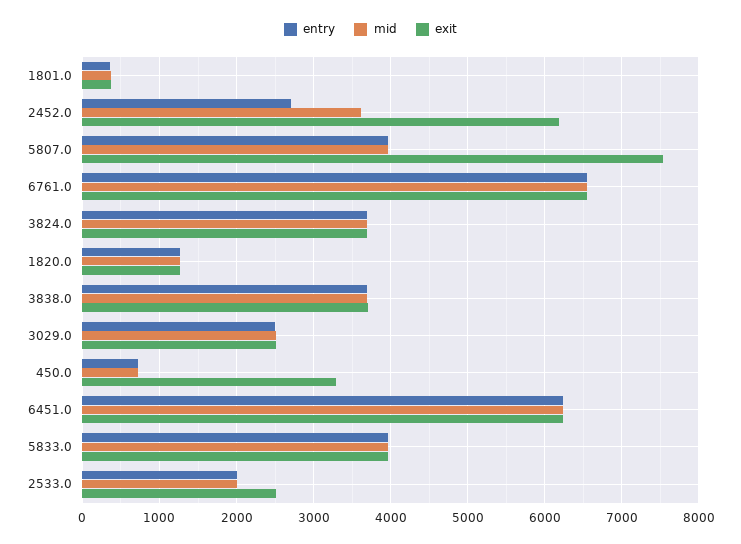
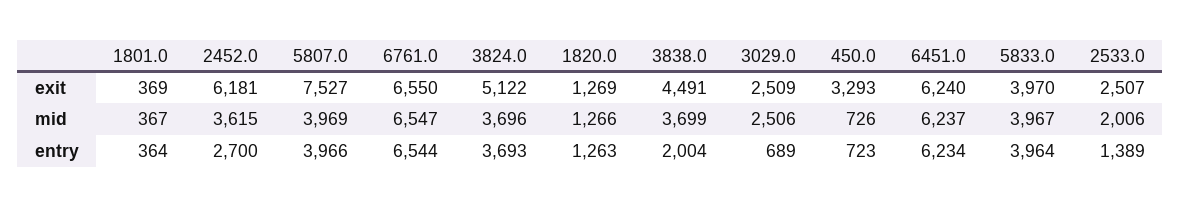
exit, 3824.0: 3700 -> 5122
entry, 3838.0: 3700 -> 2004
exit, 3838.0: 3700 -> 4491
entry, 3029.0: 2500 -> 689
entry, 2533.0: 2000 -> 1389

